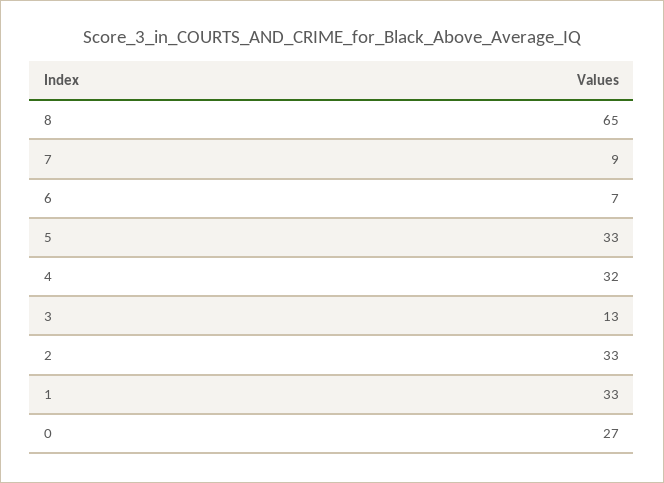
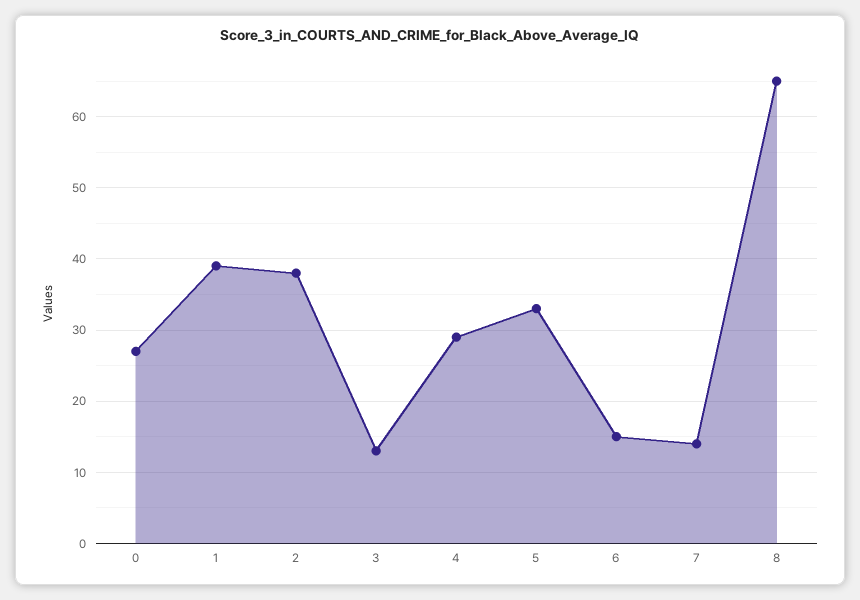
7: 9 -> 14
6: 7 -> 15
4: 32 -> 29
2: 33 -> 38
1: 33 -> 39

